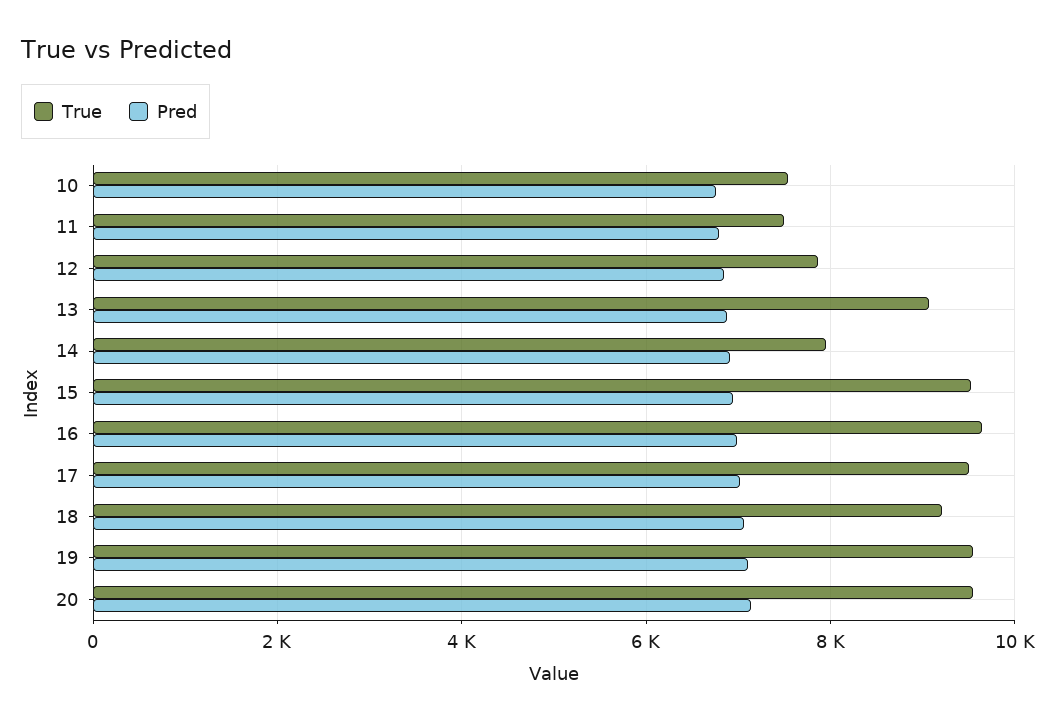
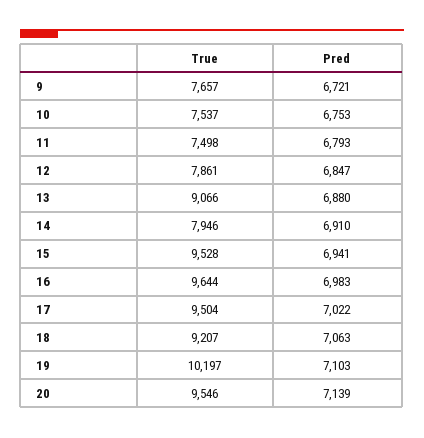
True, 19: 9600 -> 10197
True, 9: none -> 7657
Pred, 9: none -> 6721

